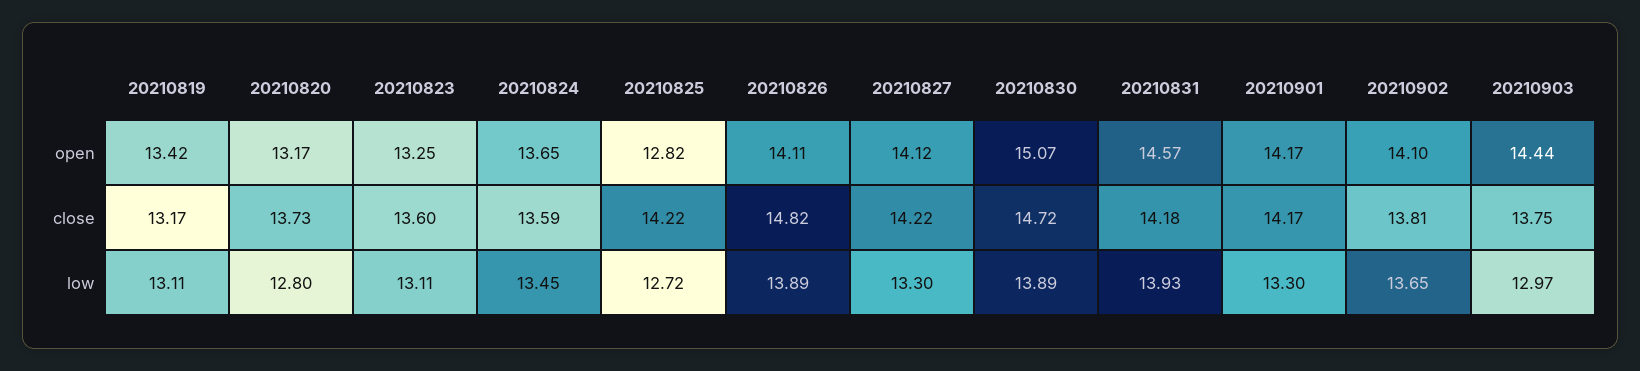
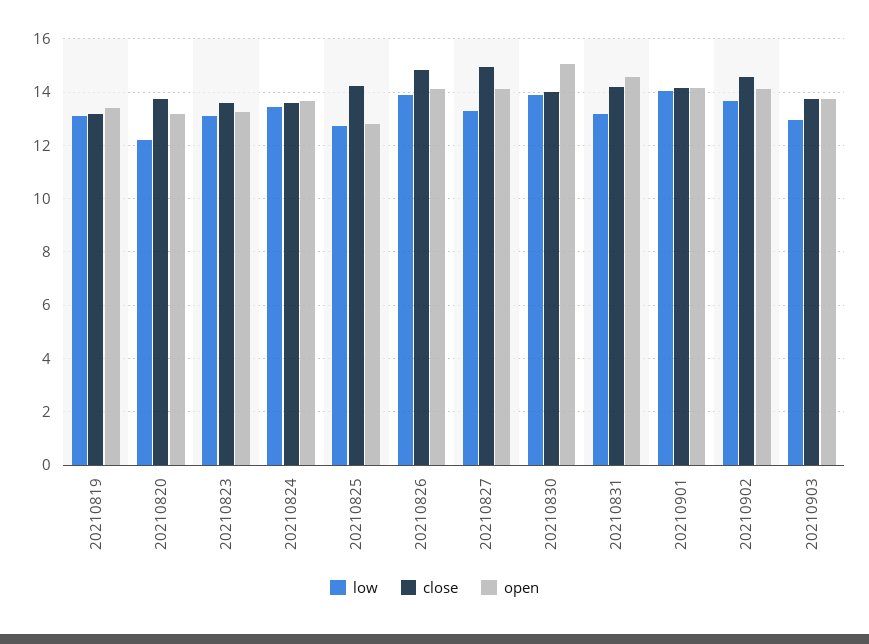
open, 20210903: 14.44 -> 13.75
close, 20210827: 14.22 -> 15
close, 20210830: 14.72 -> 14
close, 20210902: 13.81 -> 14.5
low, 20210820: 12.8 -> 12.25
low, 20210831: 13.93 -> 13.25
low, 20210901: 13.3 -> 14

